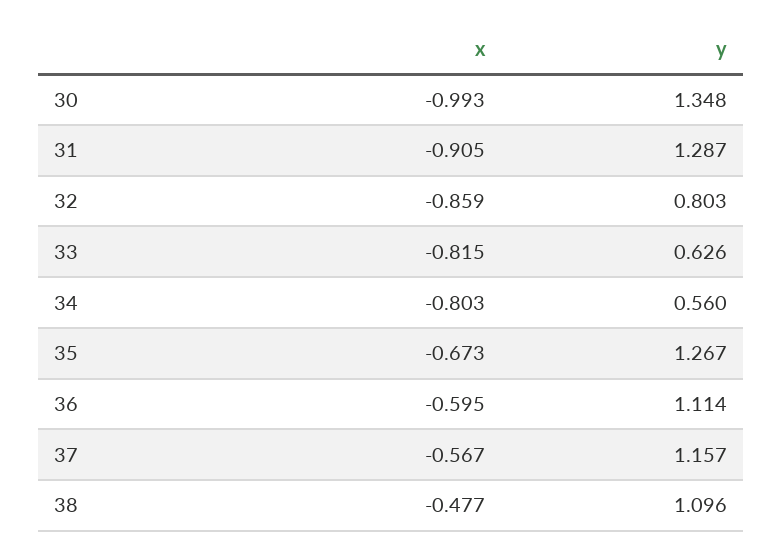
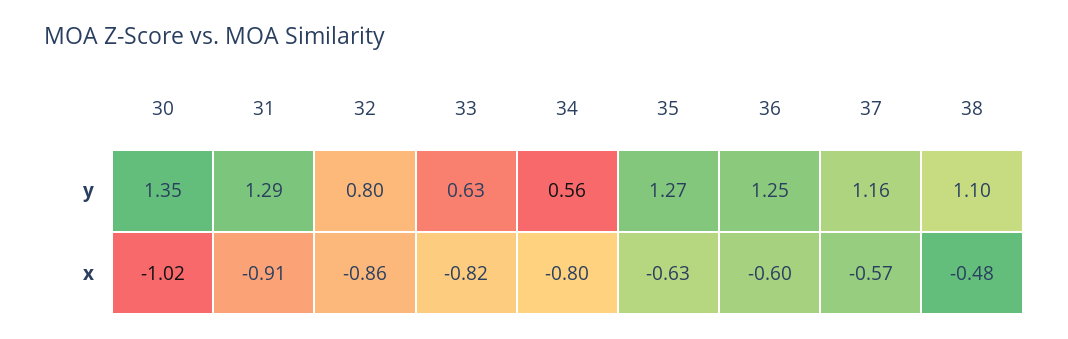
x, 30: -0.993 -> -1.02
x, 35: -0.673 -> -0.63
y, 36: 1.114 -> 1.25

